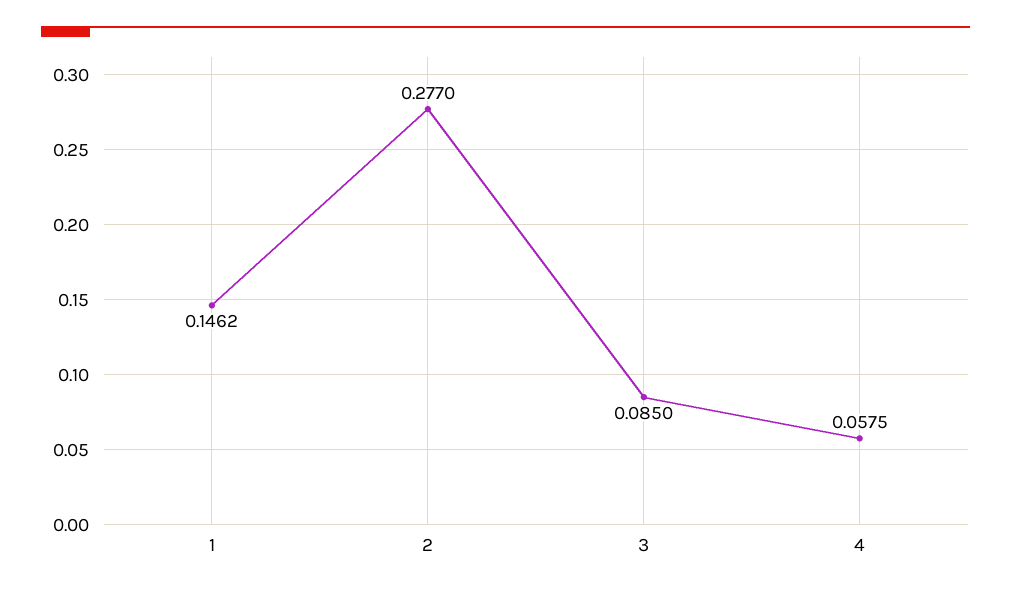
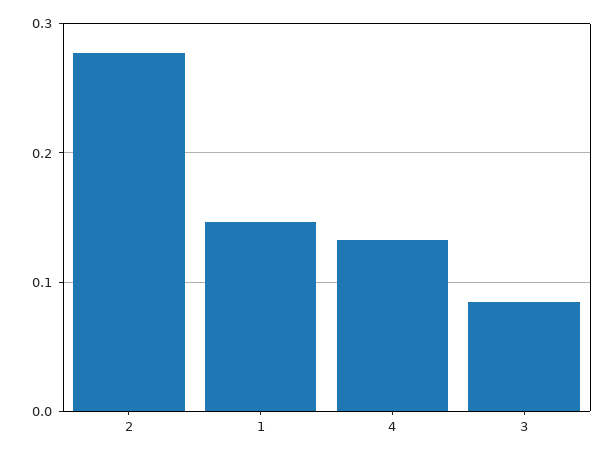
4: 0.0575 -> 0.13

